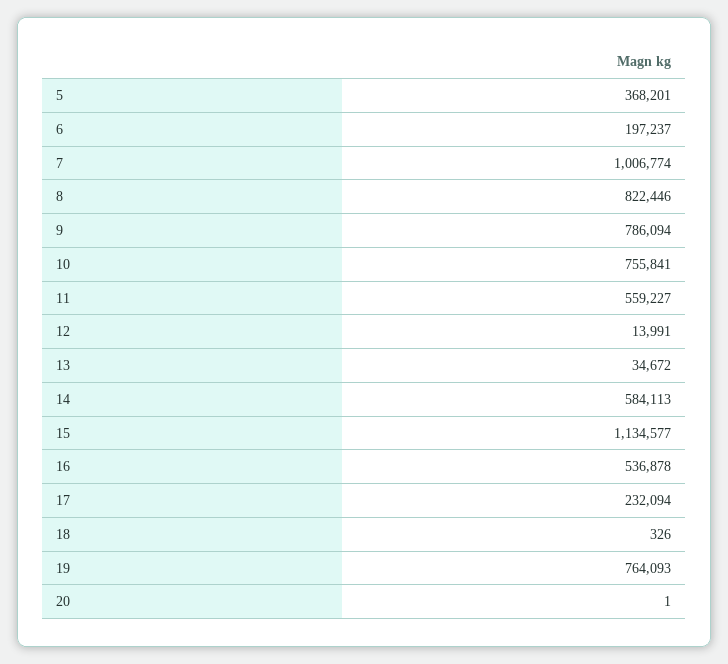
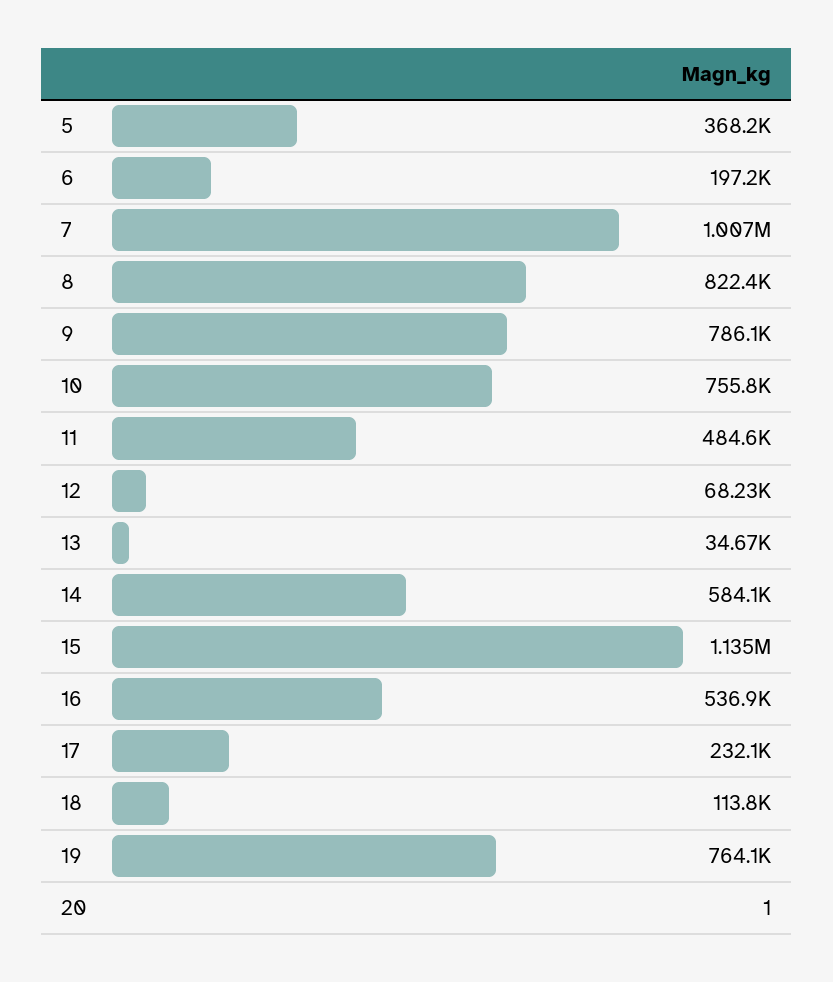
11: 559227 -> 484600
12: 13991 -> 68230
18: 326 -> 113800

